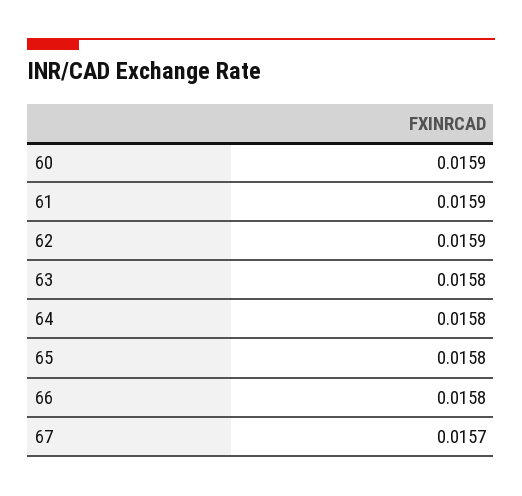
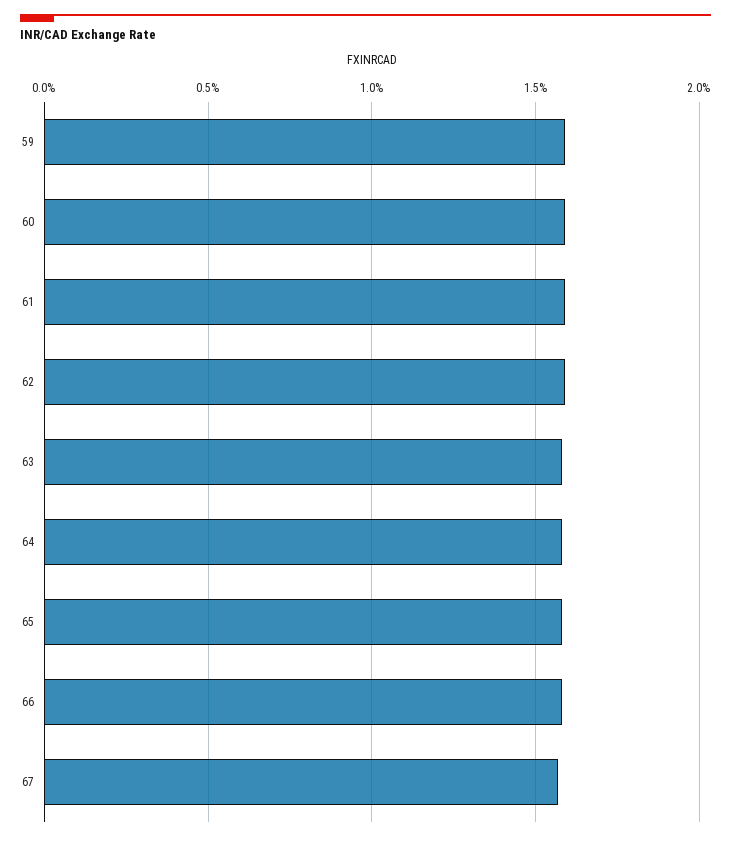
59: none -> 0.016

